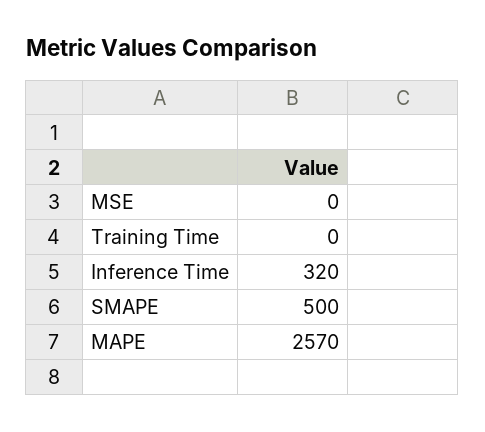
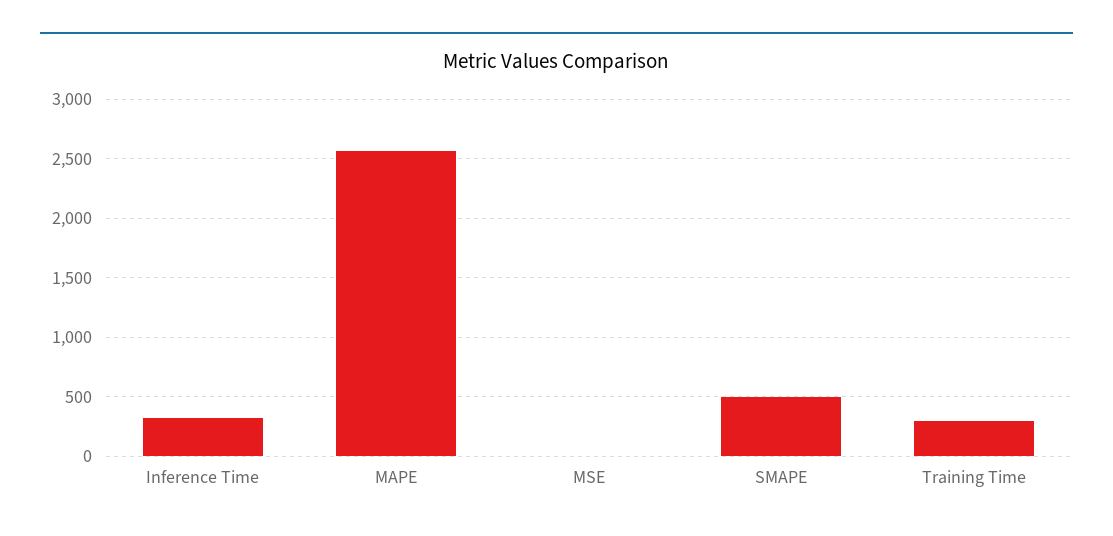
Training Time: 0 -> 300

